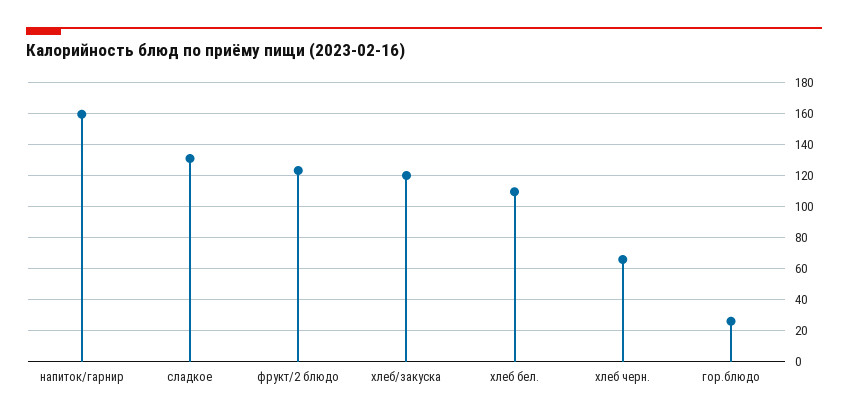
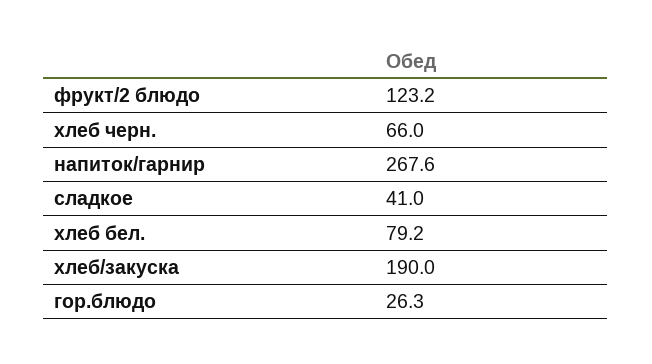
напиток/гарнир: 160 -> 267.6
сладкое: 130 -> 41
хлеб/закуска: 120 -> 190
хлеб бел.: 110 -> 79.2

